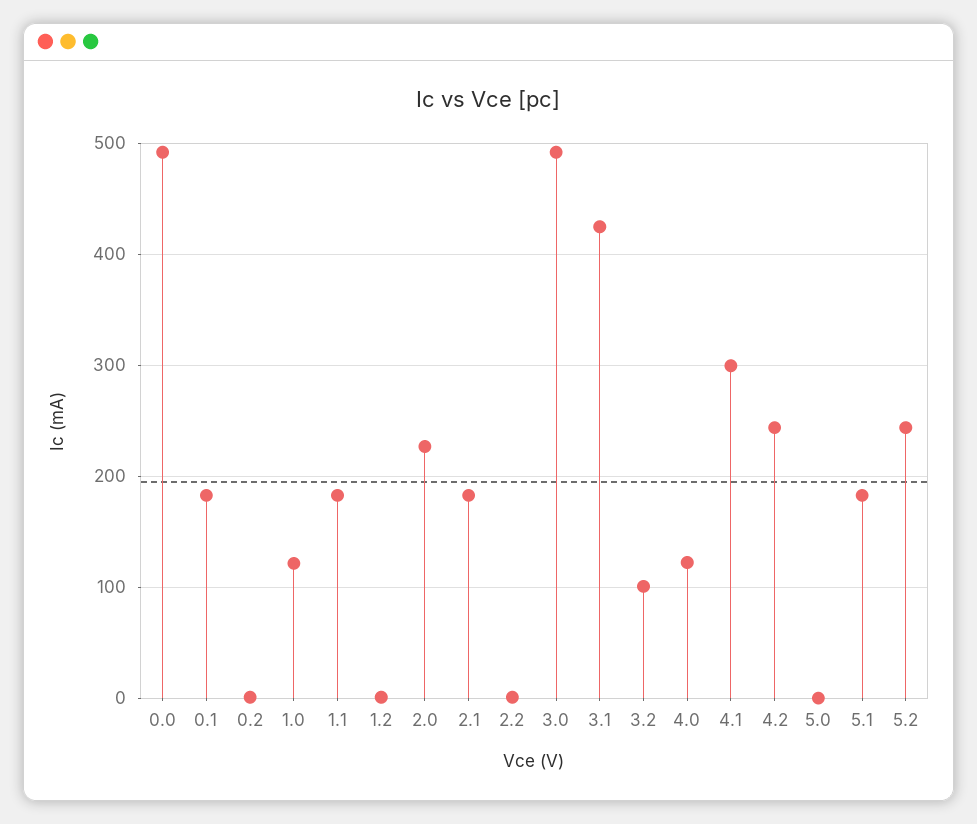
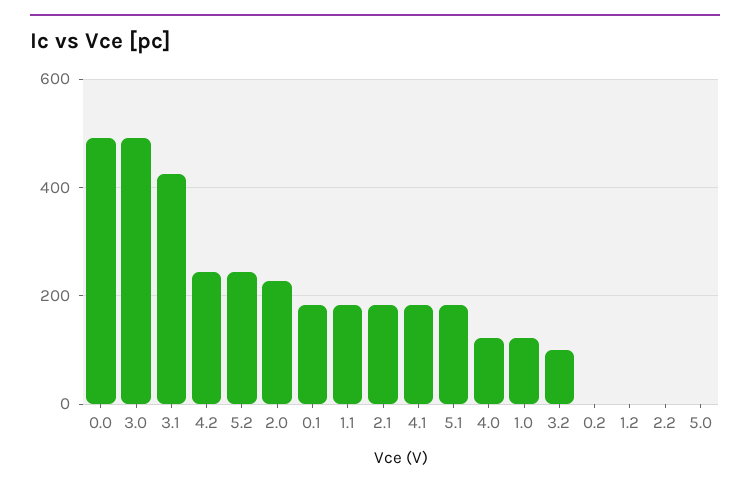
4.1: 300 -> 180

